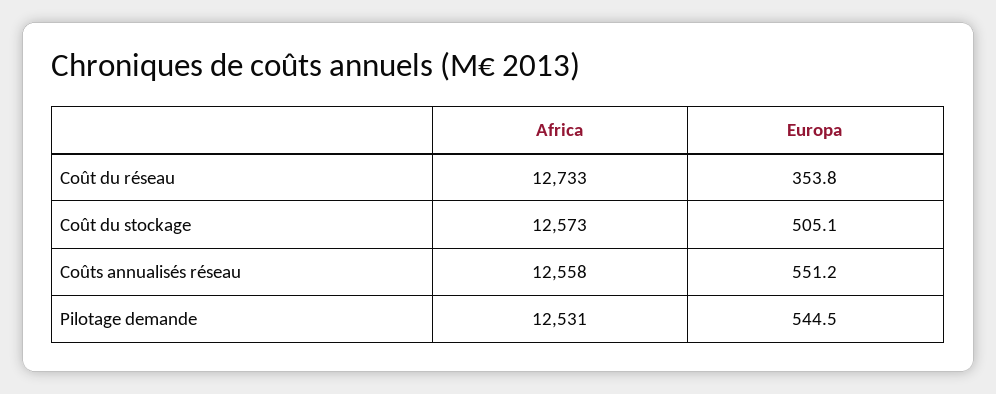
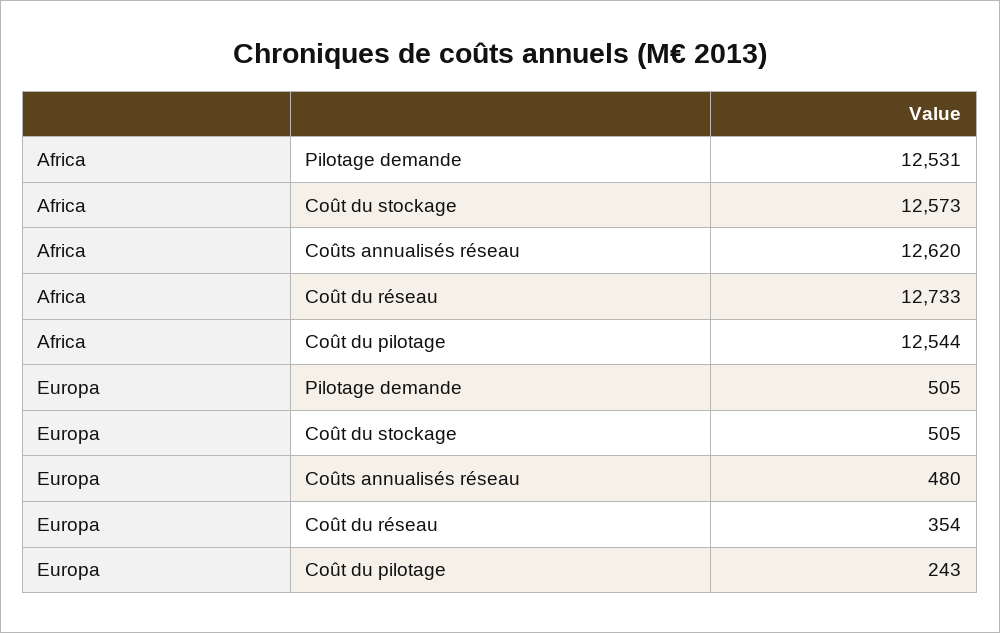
Africa, Coûts annualisés réseau: 12558 -> 12620
Europa, Coûts annualisés réseau: 551.2 -> 480
Europa, Pilotage demande: 544.5 -> 505
Africa, Coût du pilotage: none -> 12544
Europa, Coût du pilotage: none -> 243

